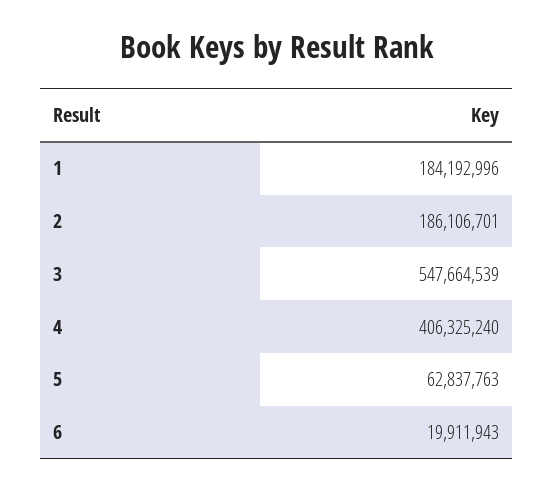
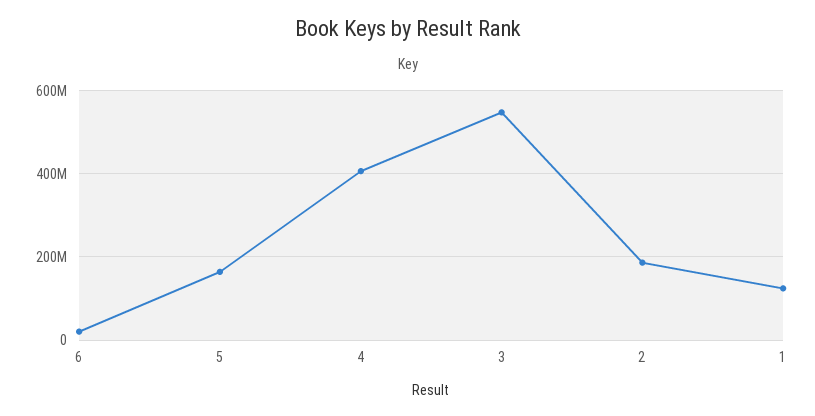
1: 184192996 -> 120000000
5: 62837763 -> 160000000

